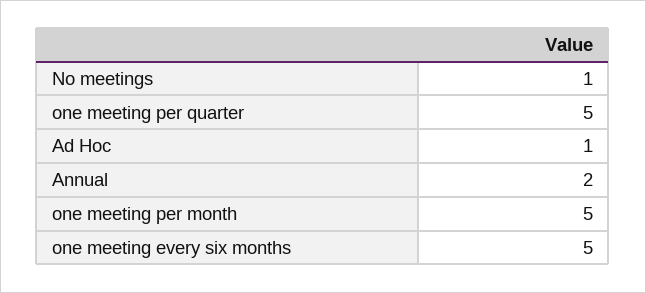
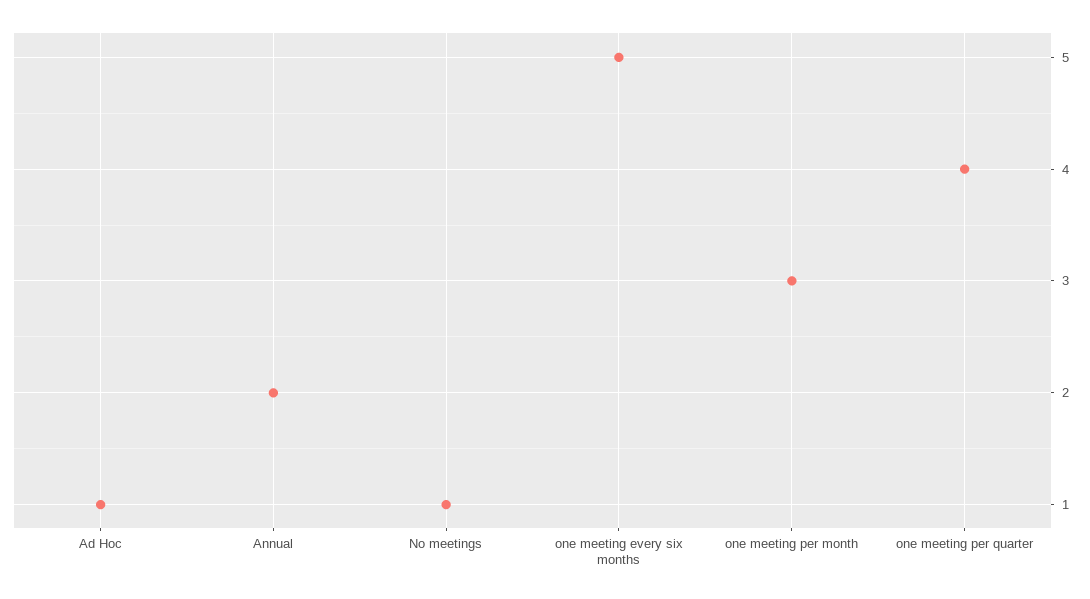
one meeting per quarter: 5 -> 4
one meeting per month: 5 -> 3

